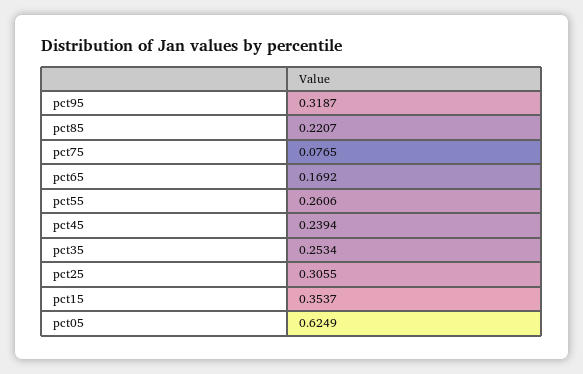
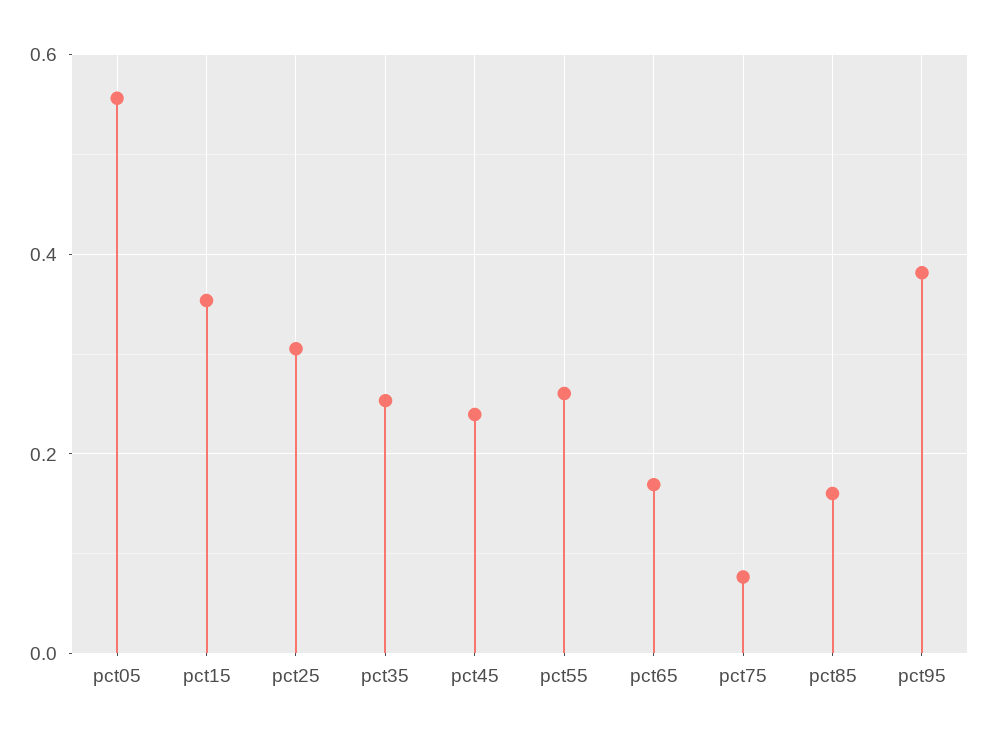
pct95: 0.3187 -> 0.38
pct85: 0.2207 -> 0.16
pct05: 0.6249 -> 0.56

